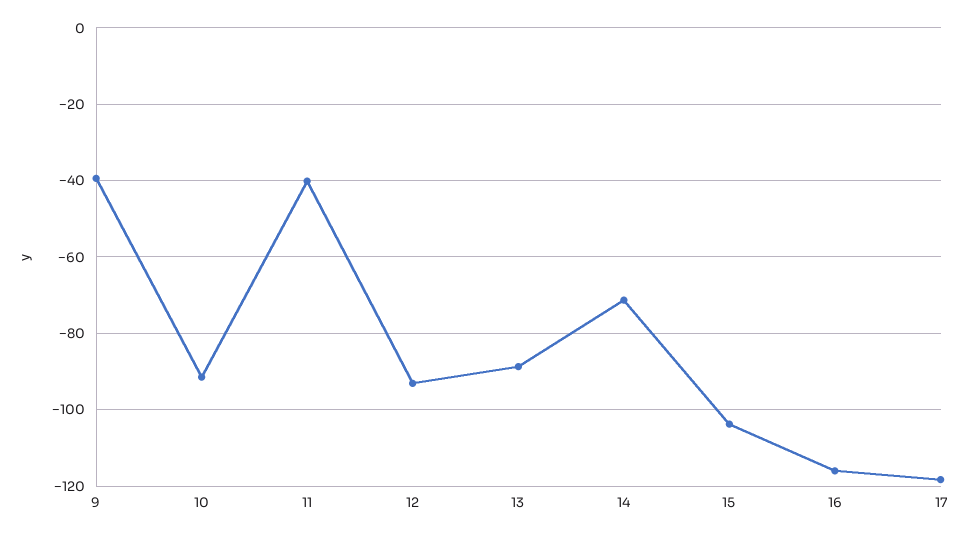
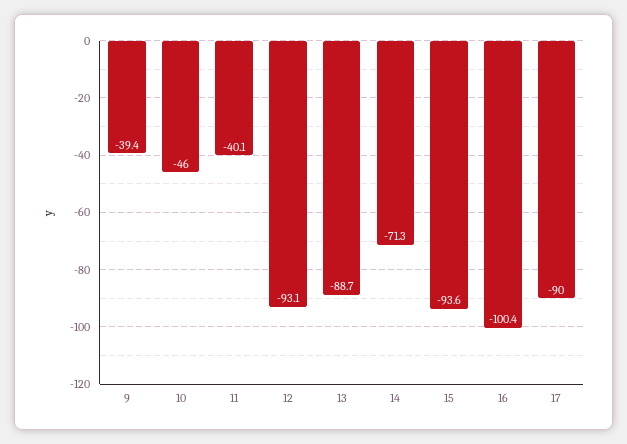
10: -92 -> -46
15: -104 -> -93.6
16: -116 -> -100.4
17: -118 -> -90

